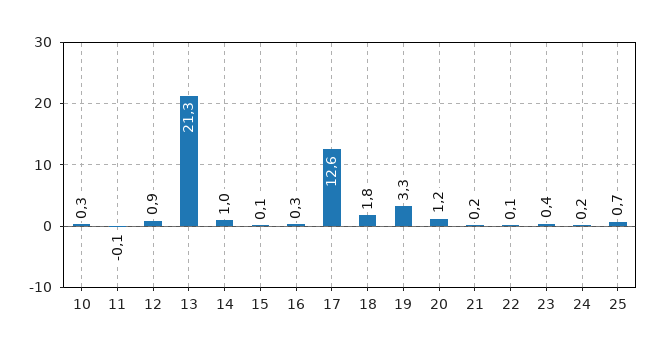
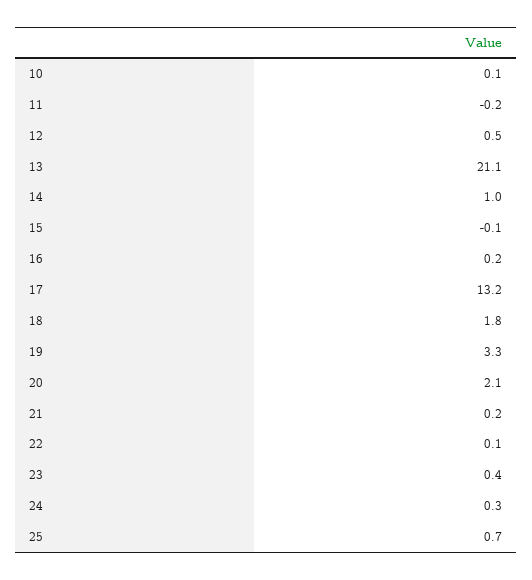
10: 0.3 -> 0.1
11: -0.1 -> -0.2
12: 0.9 -> 0.5
13: 21.3 -> 21.1
15: 0.1 -> -0.1
16: 0.3 -> 0.2
17: 12.6 -> 13.2
20: 1.2 -> 2.1
24: 0.2 -> 0.3

